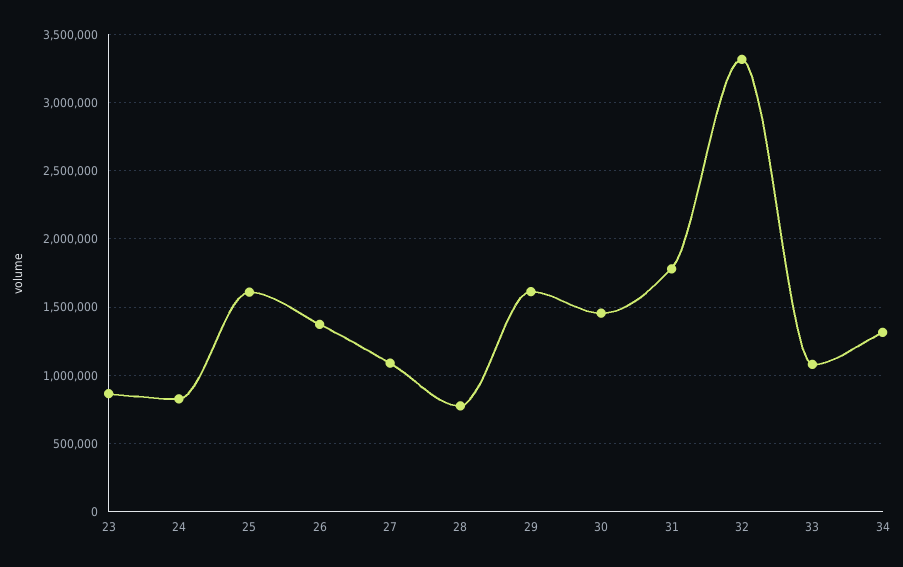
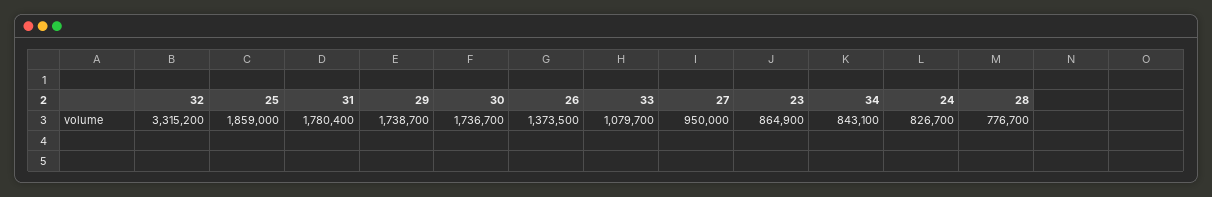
25: 1600000 -> 1859000
27: 1100000 -> 950000
29: 1600000 -> 1738700
30: 1450000 -> 1736700
34: 1300000 -> 843100

